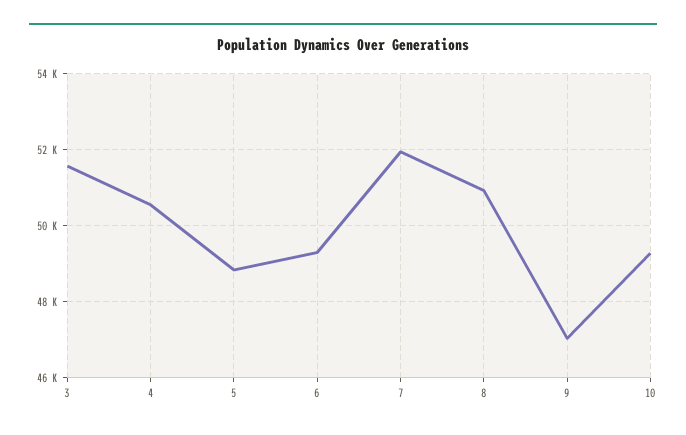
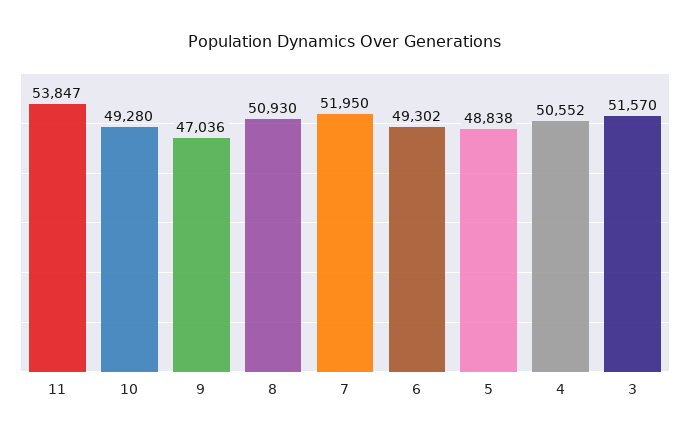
11: none -> 53847

